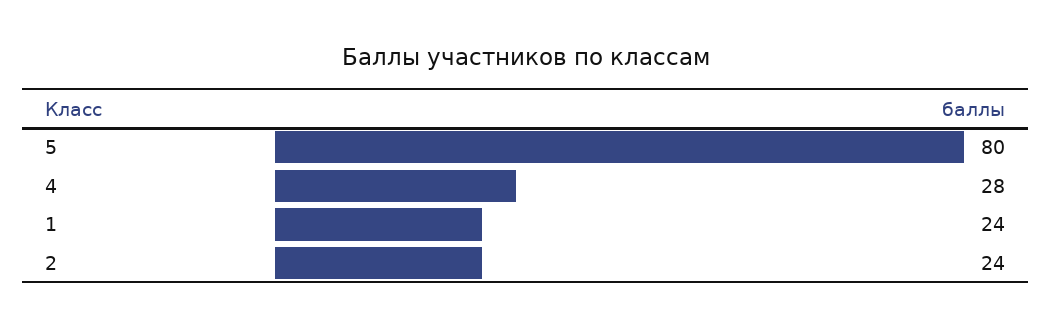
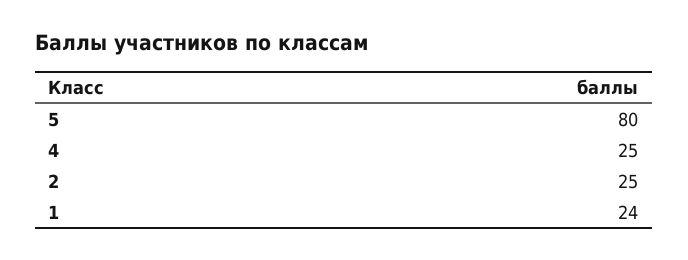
4: 28 -> 25
2: 24 -> 25

